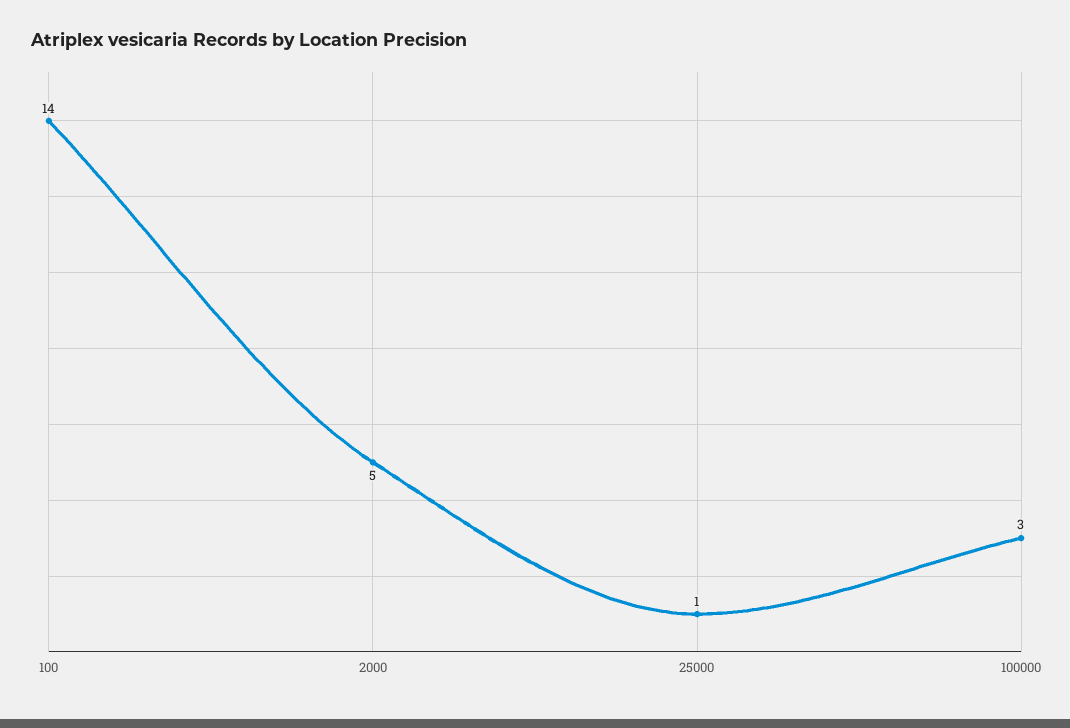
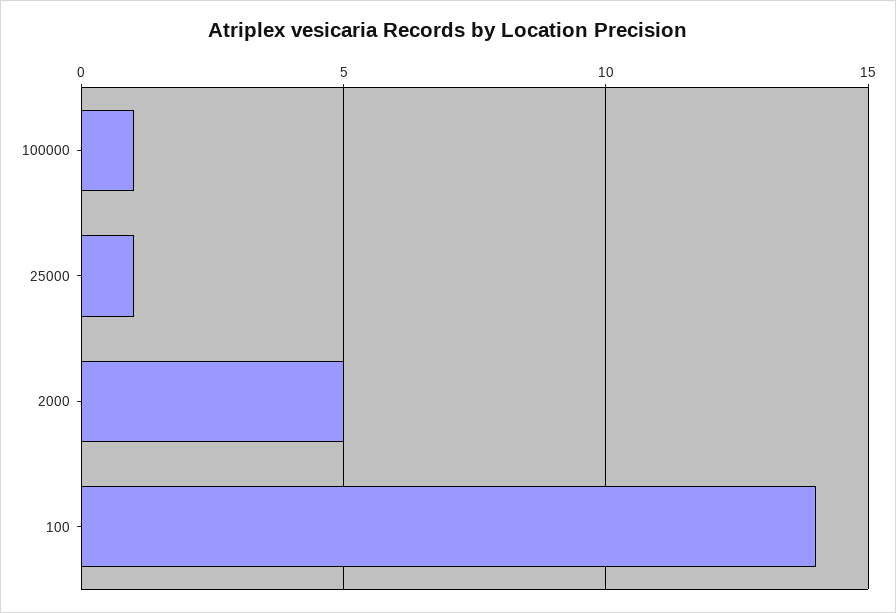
100000: 3 -> 1

